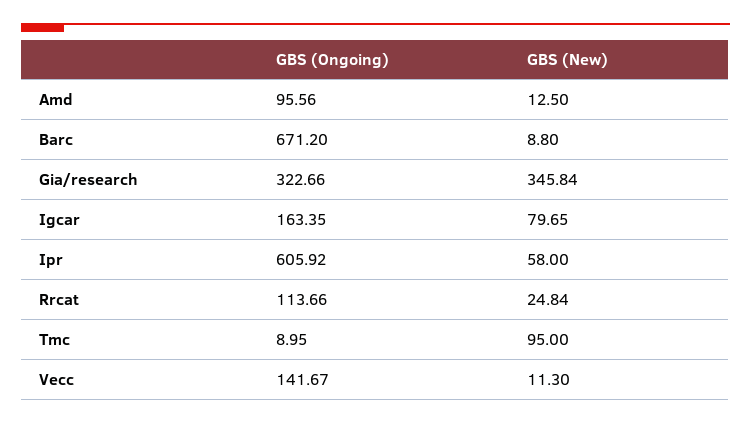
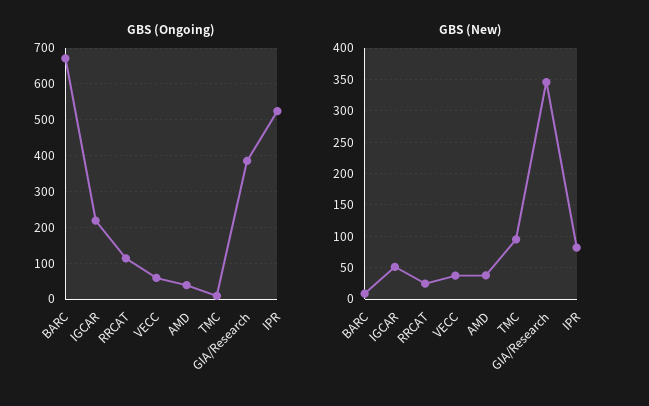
GBS (Ongoing), Amd: 95.56 -> 40
GBS (New), Amd: 12.5 -> 40
GBS (Ongoing), Gia/research: 322.66 -> 380
GBS (Ongoing), Igcar: 163.35 -> 220
GBS (New), Igcar: 79.65 -> 50
GBS (Ongoing), Ipr: 605.92 -> 520
GBS (New), Ipr: 58 -> 80
GBS (Ongoing), Vecc: 141.67 -> 60
GBS (New), Vecc: 11.3 -> 40

